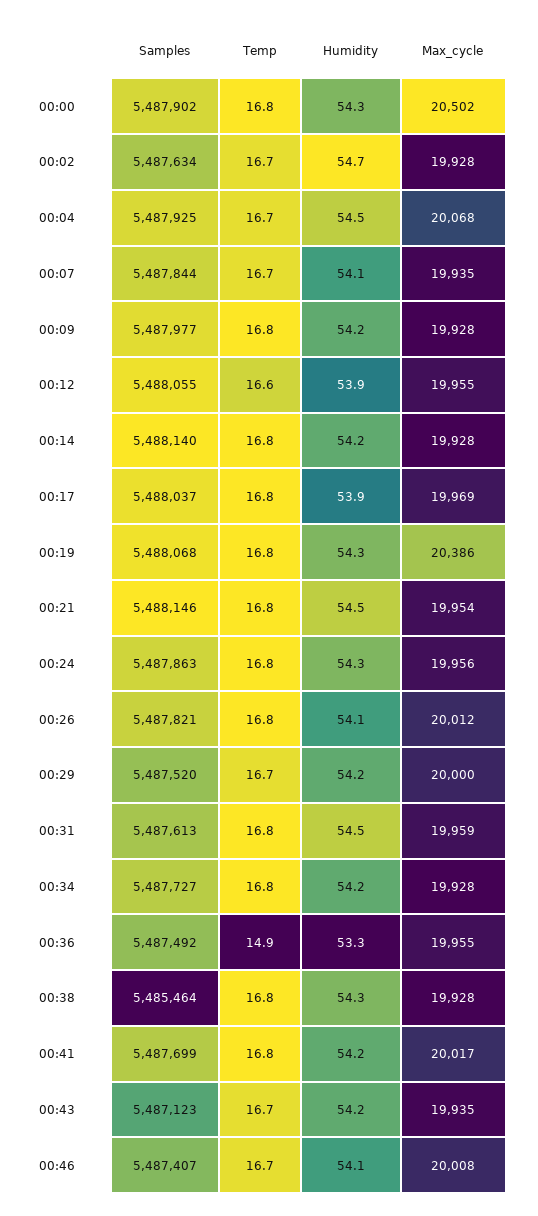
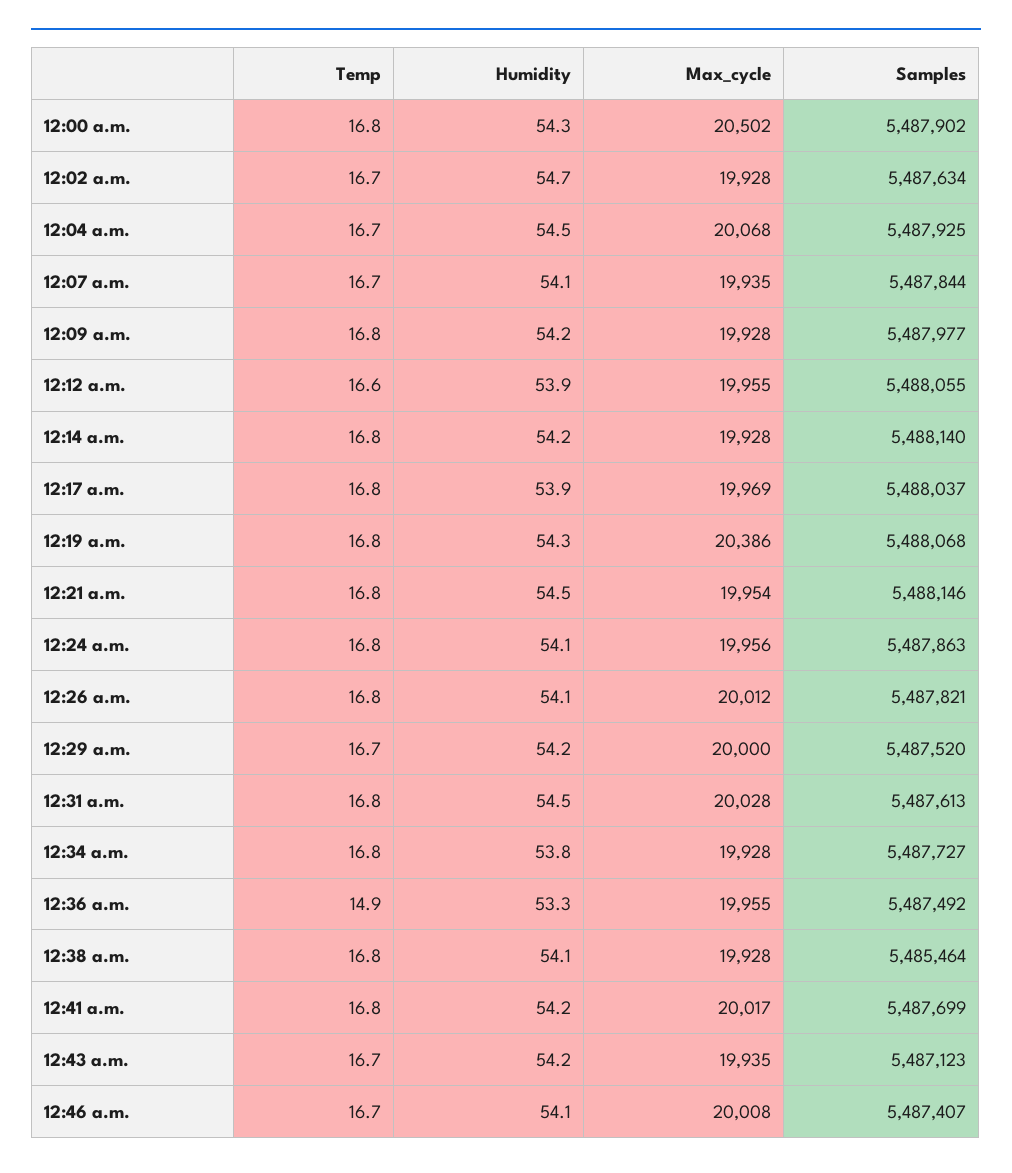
Humidity, 00:24: 54.3 -> 54.1
Max_cycle, 00:31: 19959 -> 20028
Humidity, 00:34: 54.2 -> 53.8
Humidity, 00:38: 54.3 -> 54.1

